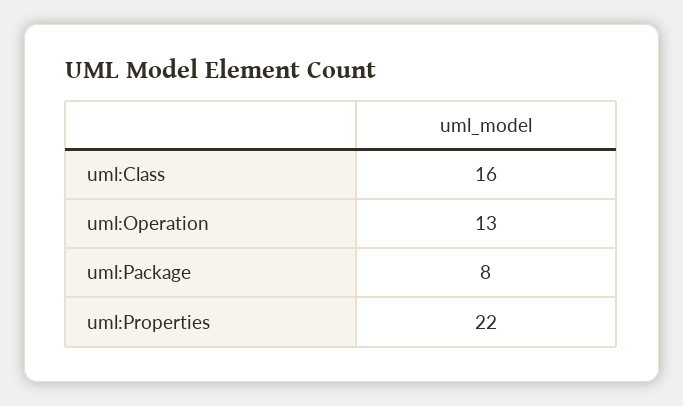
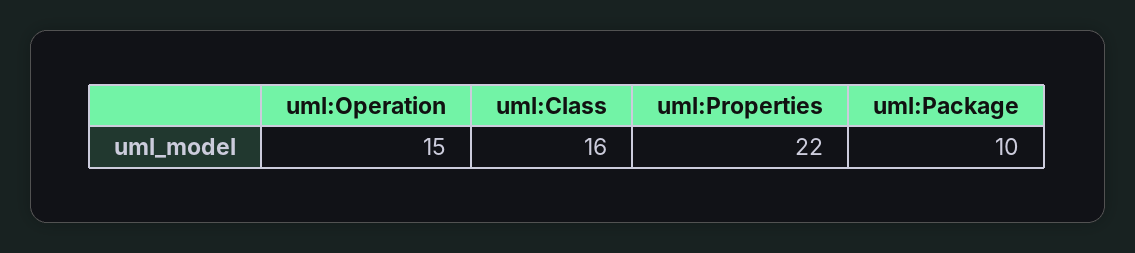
uml:Operation: 13 -> 15
uml:Package: 8 -> 10

